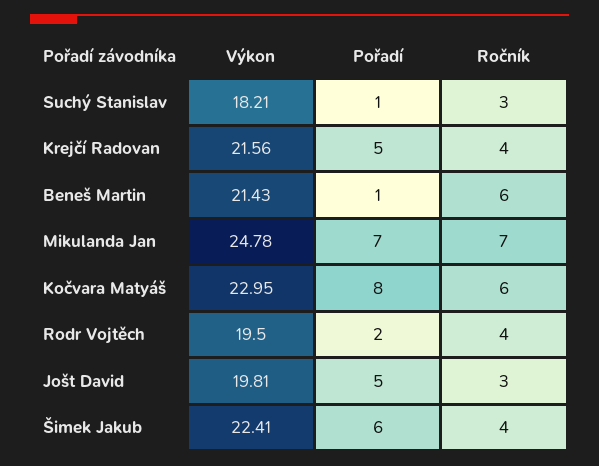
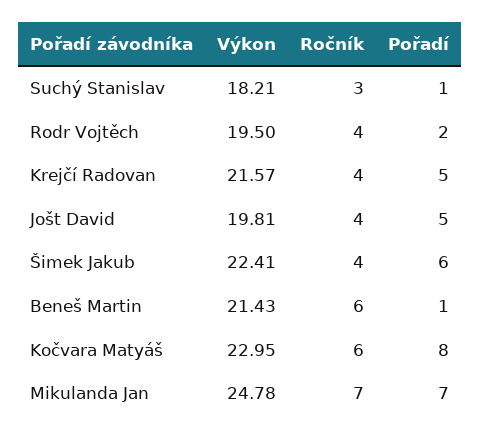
Výkon, Krejčí Radovan: 21.56 -> 21.57
Ročník, Jošt David: 3 -> 4

